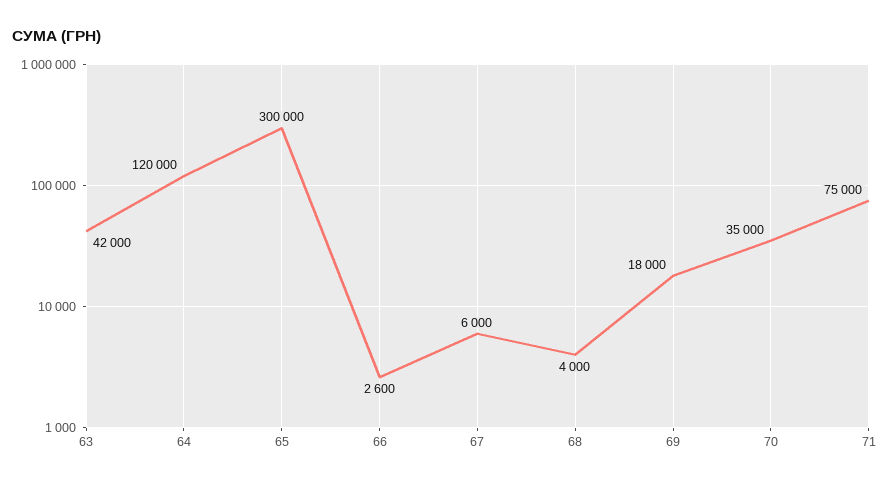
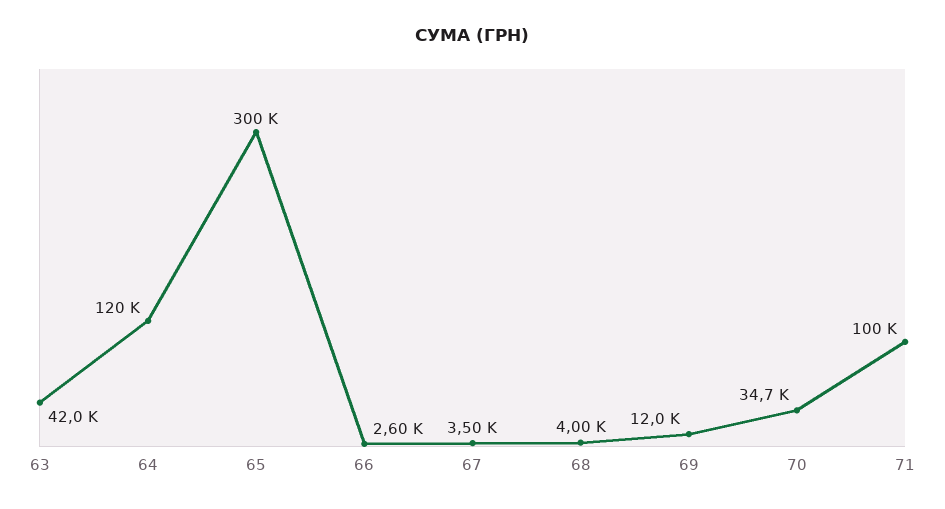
67: 6000 -> 3500
69: 18000 -> 12000
70: 35000 -> 34700
71: 75000 -> 100000

